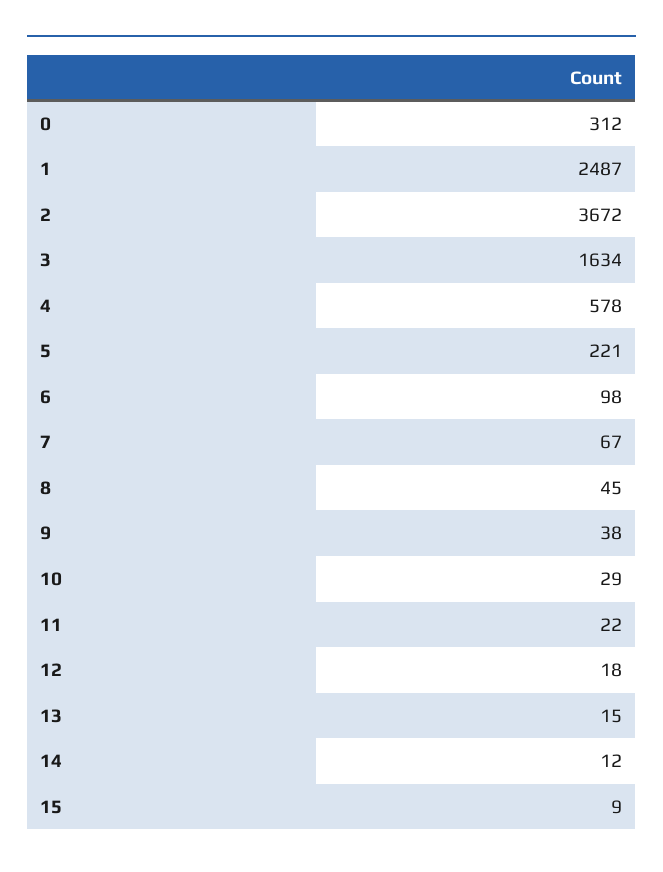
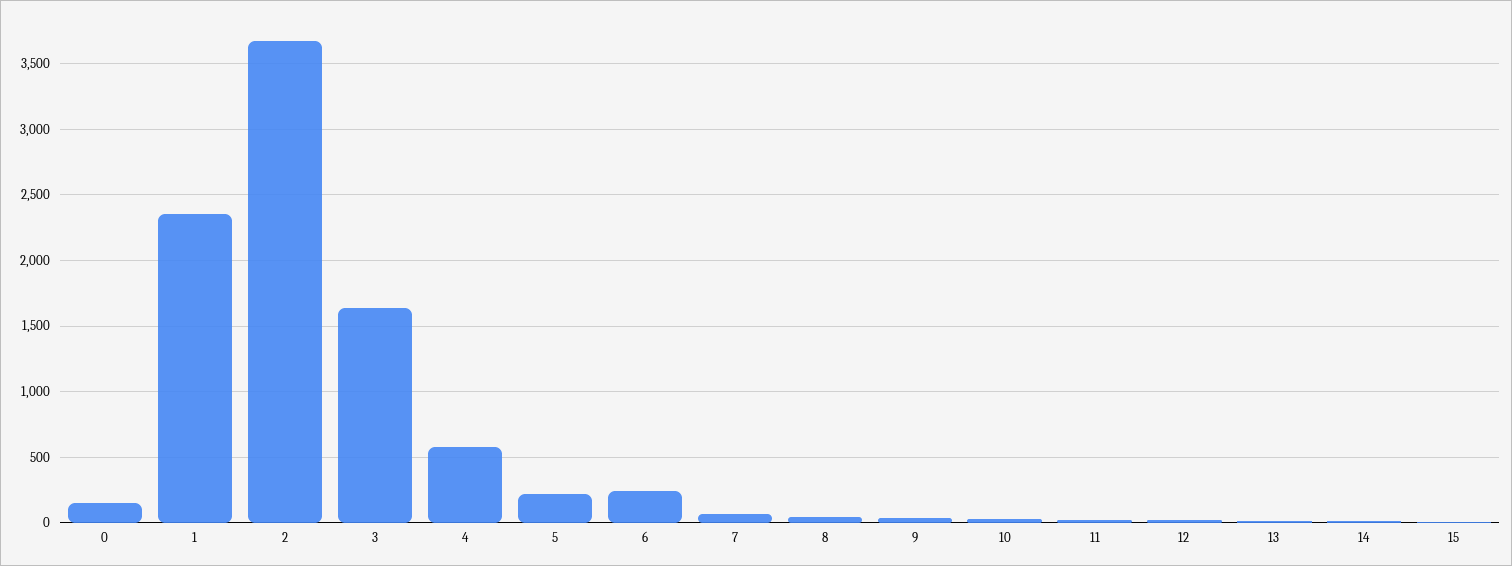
0: 312 -> 150
1: 2487 -> 2350
6: 98 -> 250

